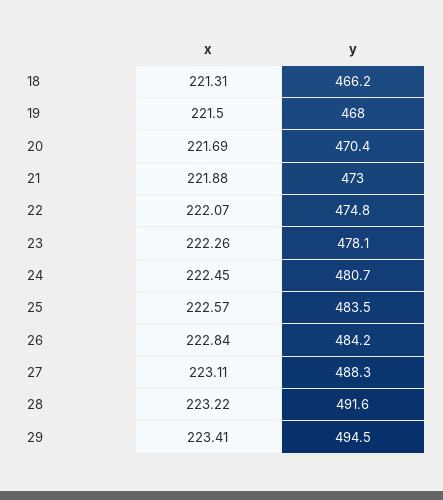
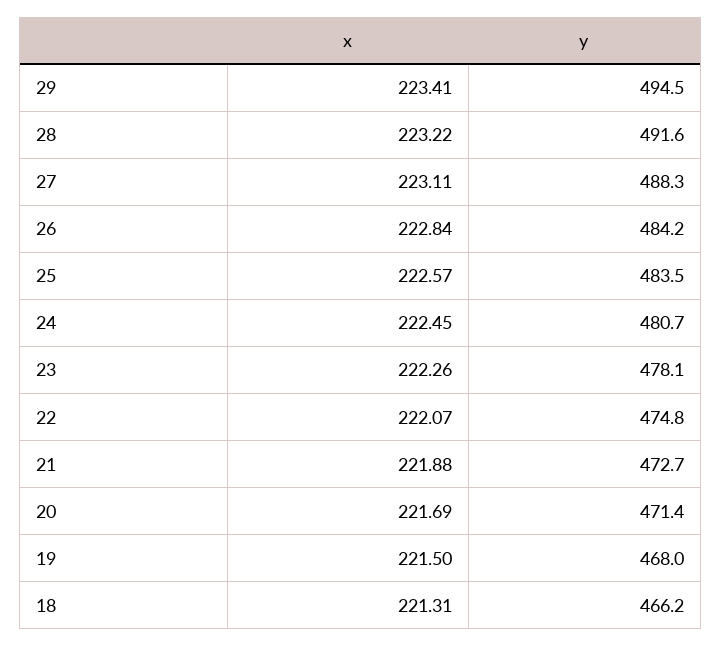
y, 20: 470.4 -> 471.4
y, 21: 473 -> 472.7

